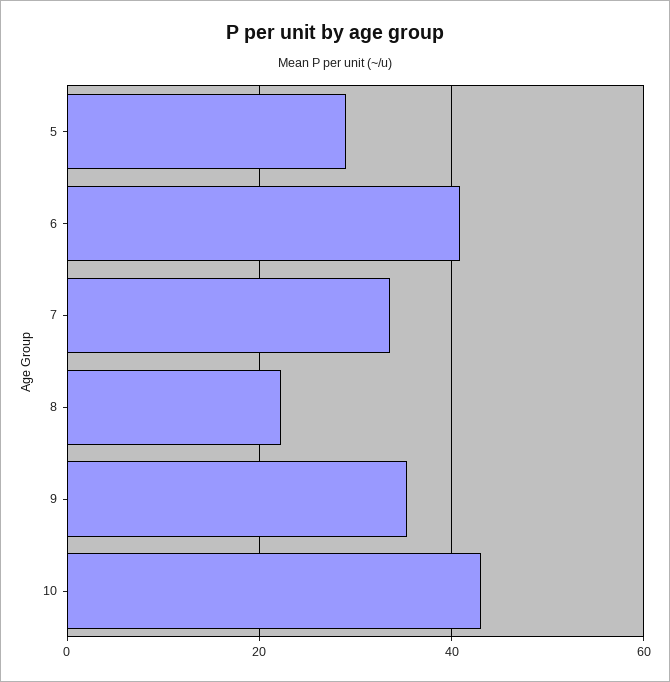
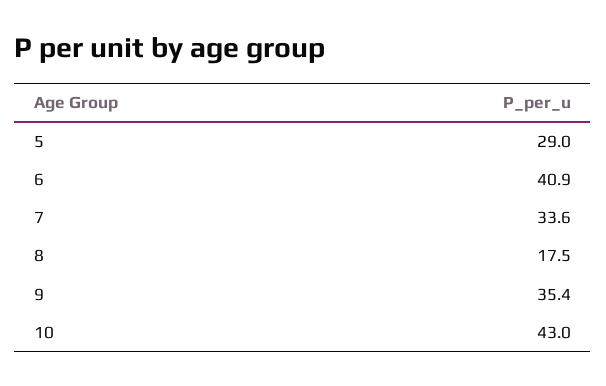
8: 22 -> 17.5

